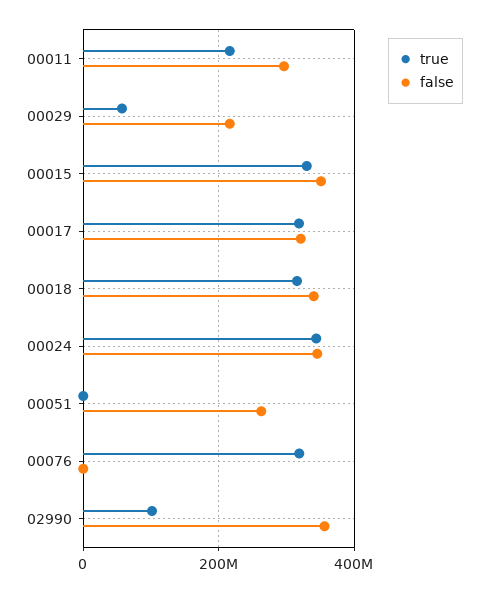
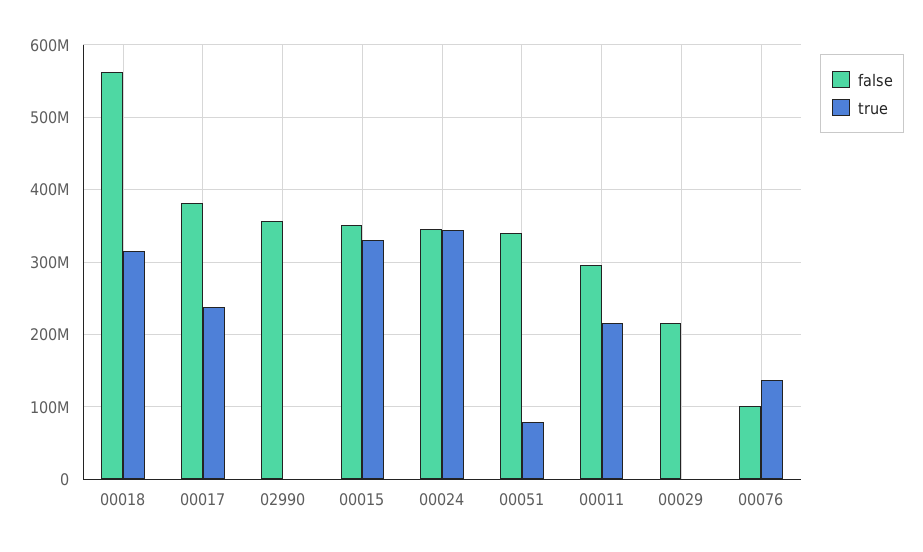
true, 00029: 60000000 -> 0
true, 00017: 320000000 -> 240000000
false, 00017: 320000000 -> 380000000
false, 00018: 340000000 -> 560000000
true, 00051: 0 -> 80000000
false, 00051: 260000000 -> 340000000
true, 00076: 320000000 -> 140000000
false, 00076: 0 -> 100000000
true, 02990: 100000000 -> 0

